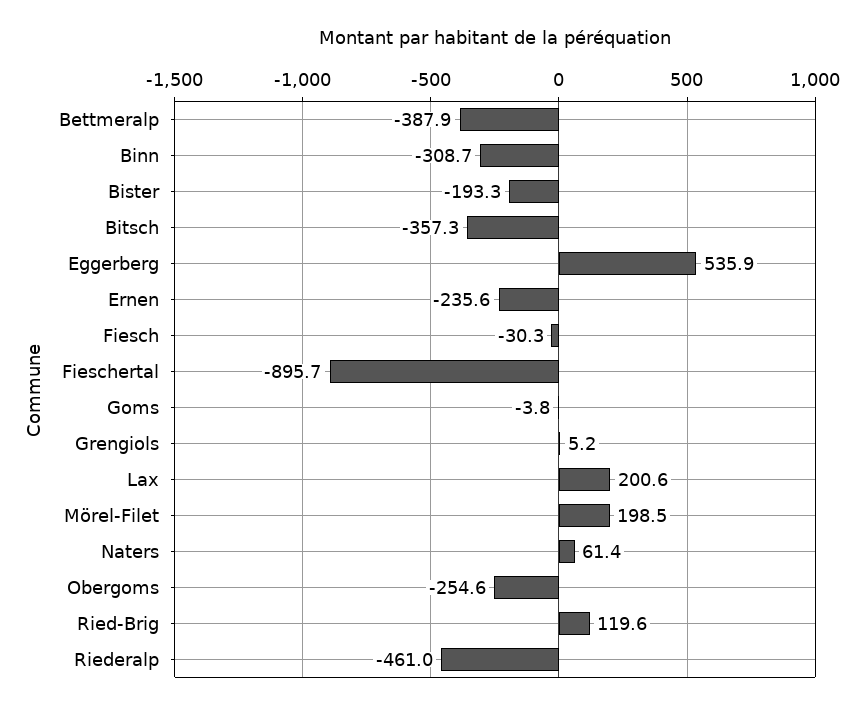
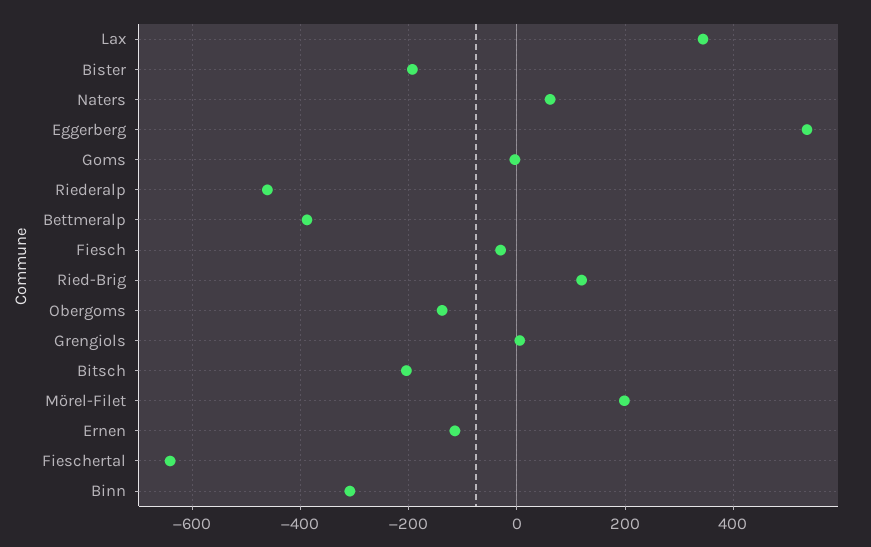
Bitsch: -357.3 -> -200
Ernen: -235.6 -> -120
Fieschertal: -895.7 -> -640
Lax: 200.6 -> 340
Obergoms: -254.6 -> -140

